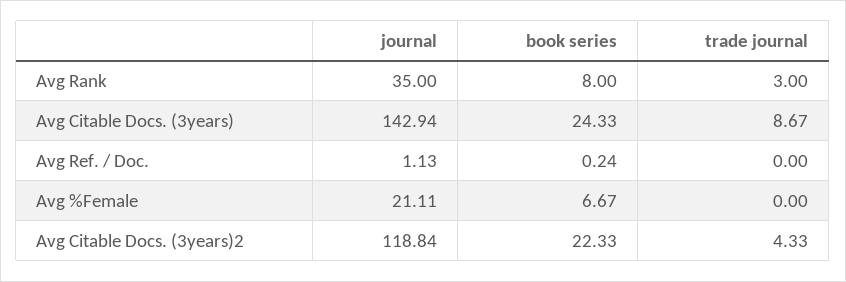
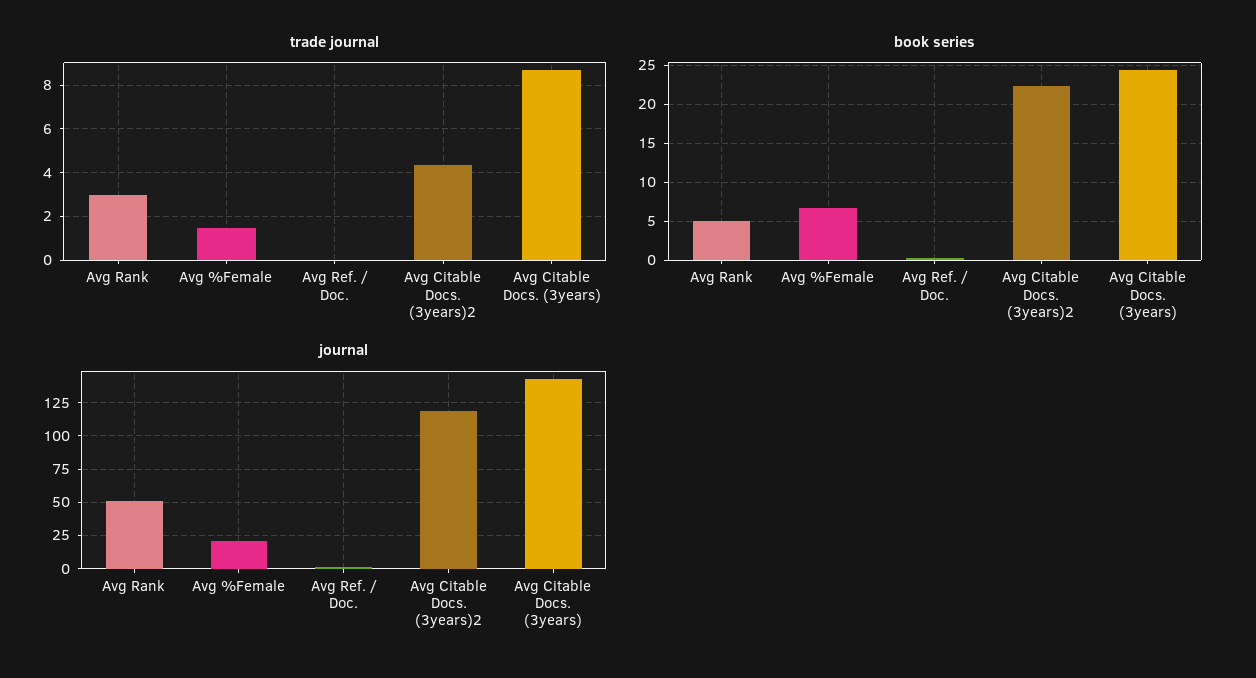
journal, Avg Rank: 35 -> 50
book series, Avg Rank: 8 -> 5
trade journal, Avg %Female: 0 -> 1.5

